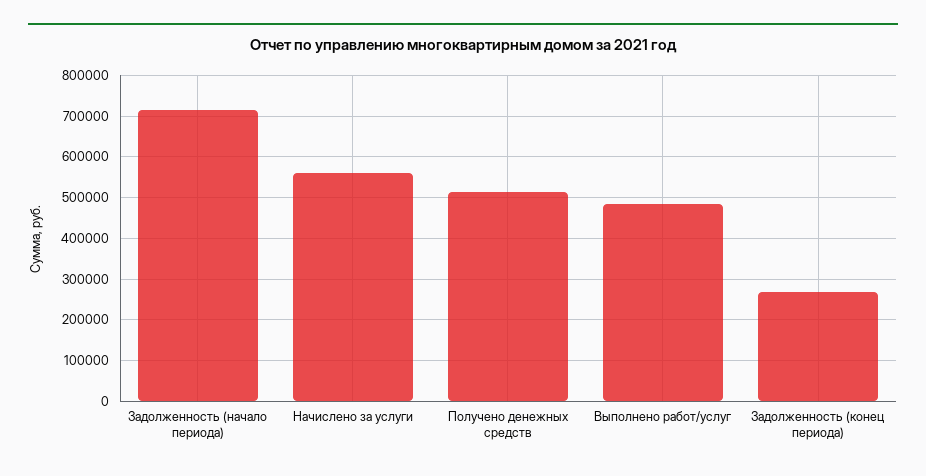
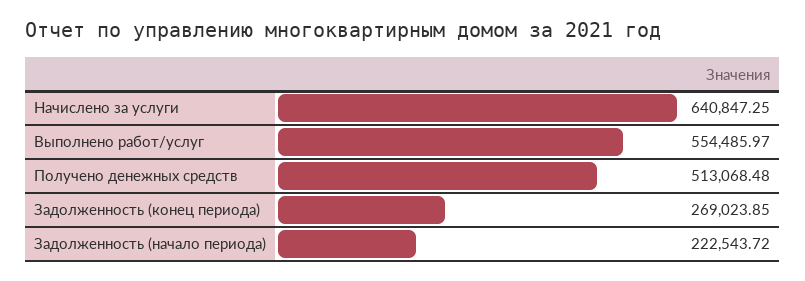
Задолженность (начало периода): 720000 -> 222543.72
Начислено за услуги: 560000 -> 640847.25
Выполнено работ/услуг: 480000 -> 554485.97

